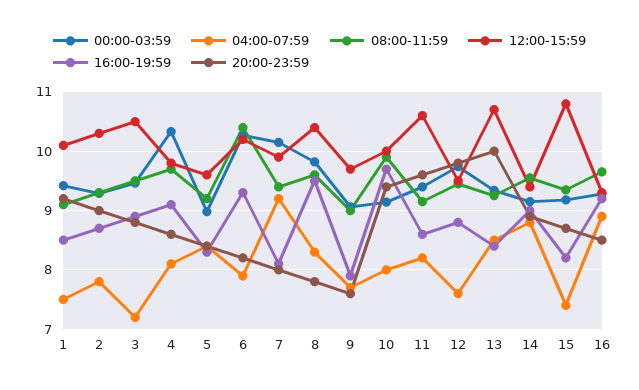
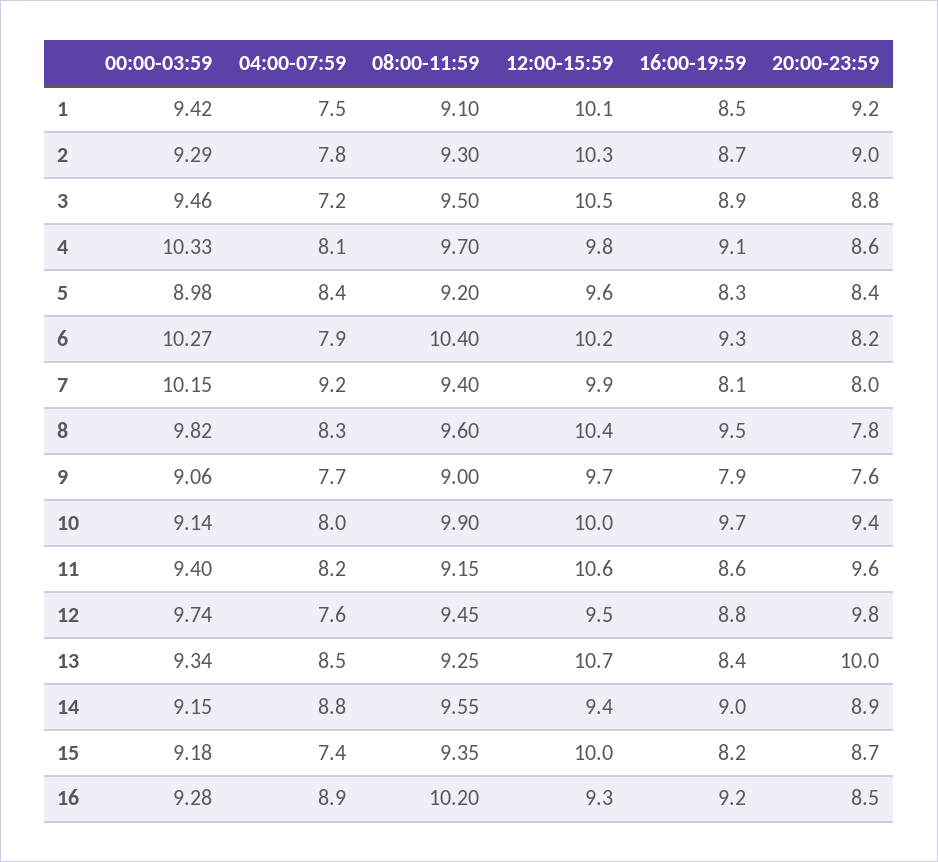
12:00-15:59, 15: 10.8 -> 10
08:00-11:59, 16: 9.6 -> 10.2

